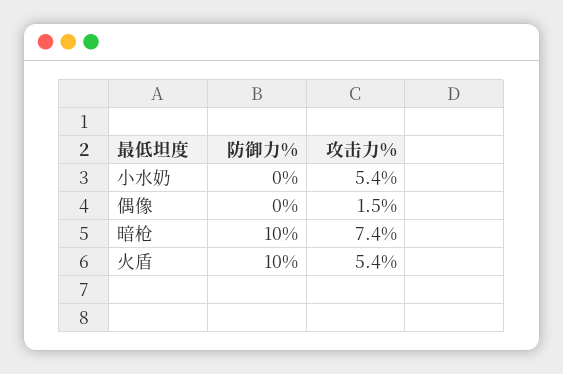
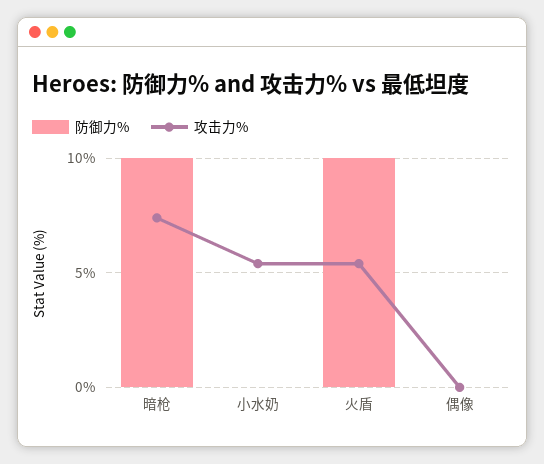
攻击力%, 偶像: 1.5 -> 0

